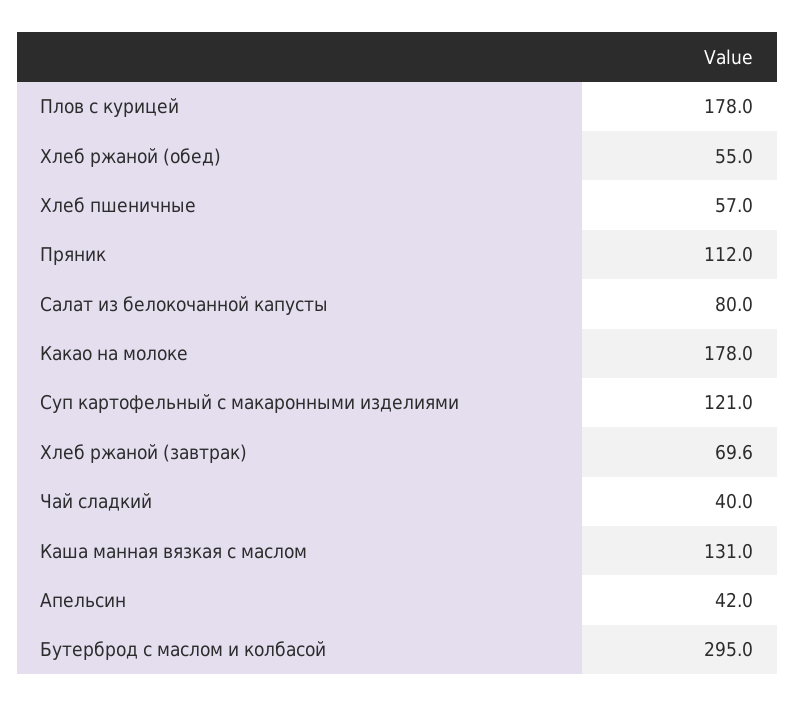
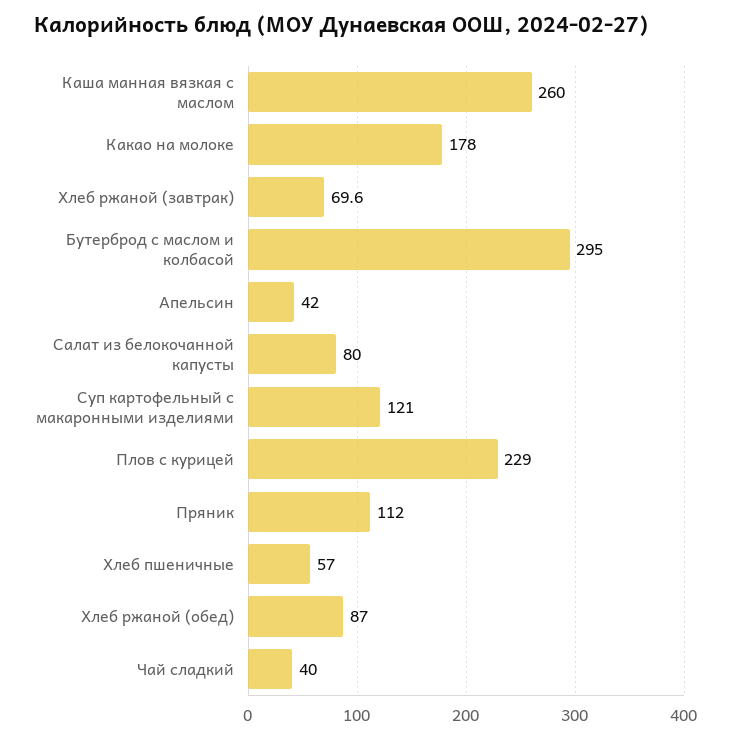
Плов с курицей: 178 -> 229
Хлеб ржаной (обед): 55 -> 87
Каша манная вязкая с маслом: 131 -> 260

